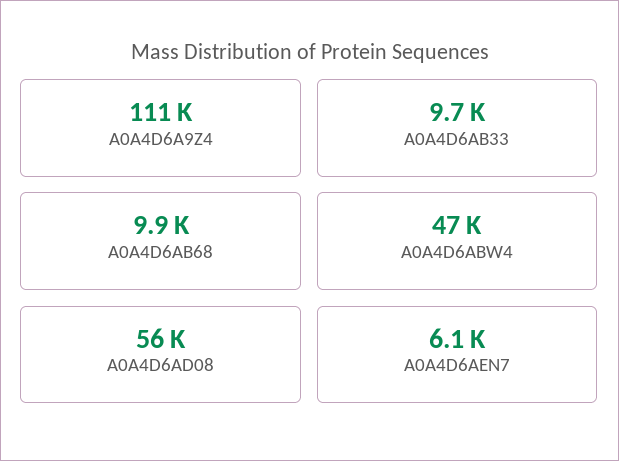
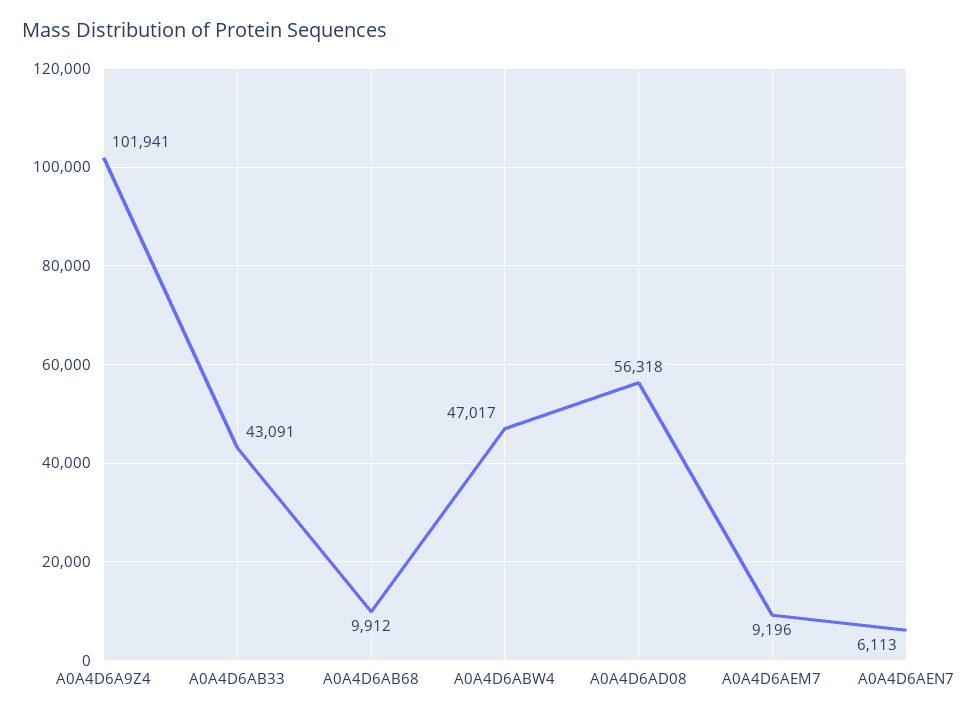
A0A4D6A9Z4: 111000 -> 101941
A0A4D6AB33: 9700 -> 43091
A0A4D6AEM7: none -> 9196

